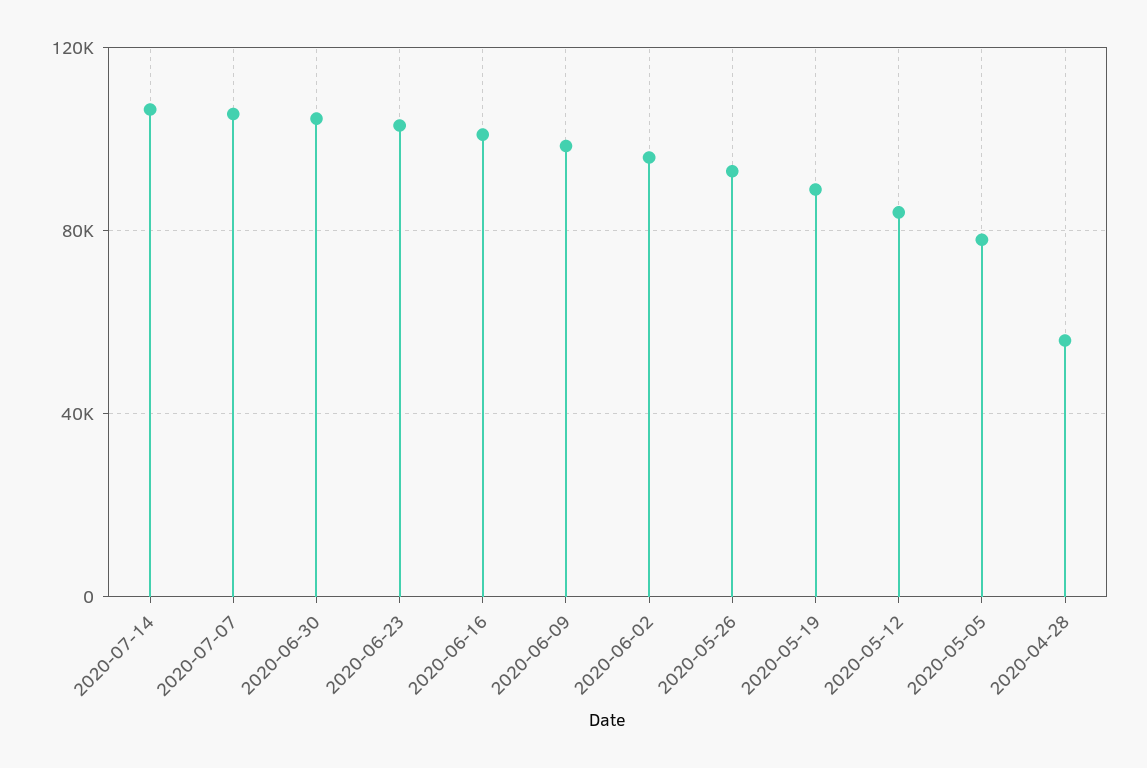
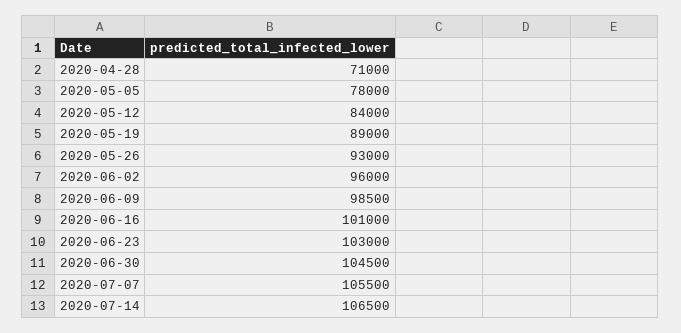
2020-04-28: 55000 -> 71000

